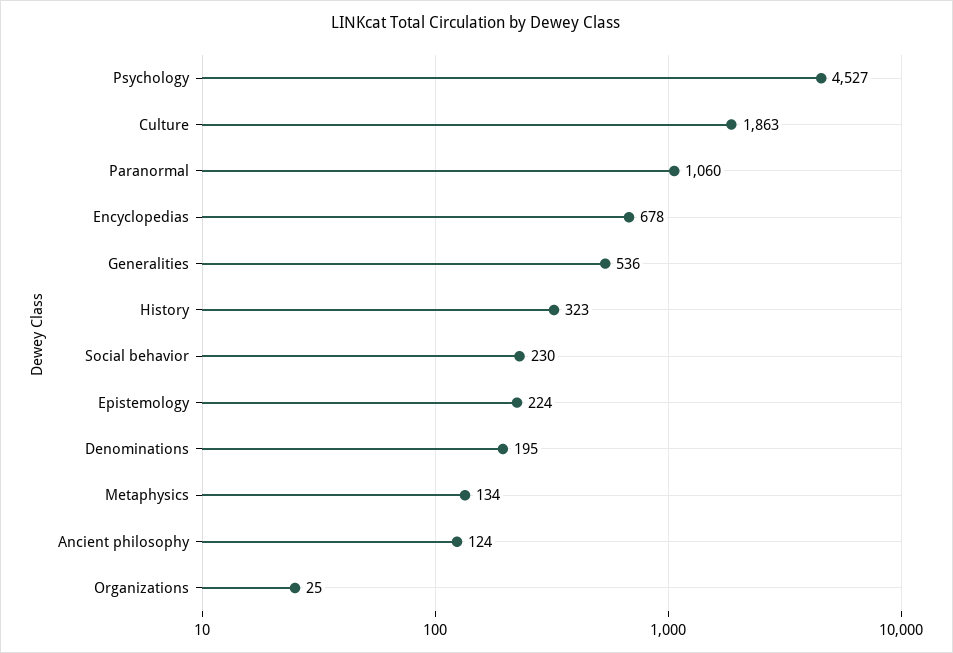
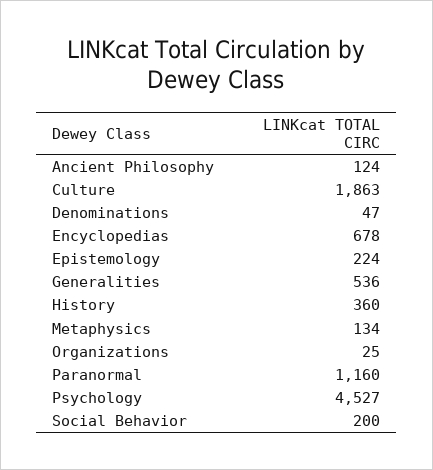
Paranormal: 1060 -> 1160
History: 323 -> 360
Social behavior: 230 -> 200
Denominations: 195 -> 47

